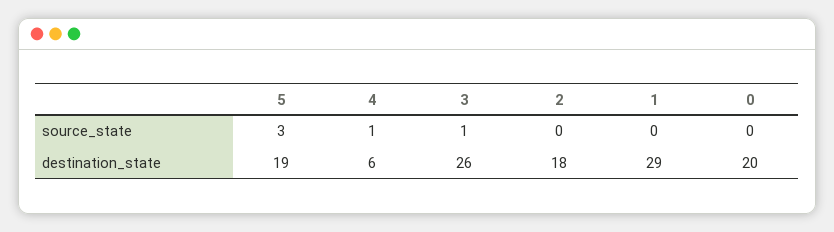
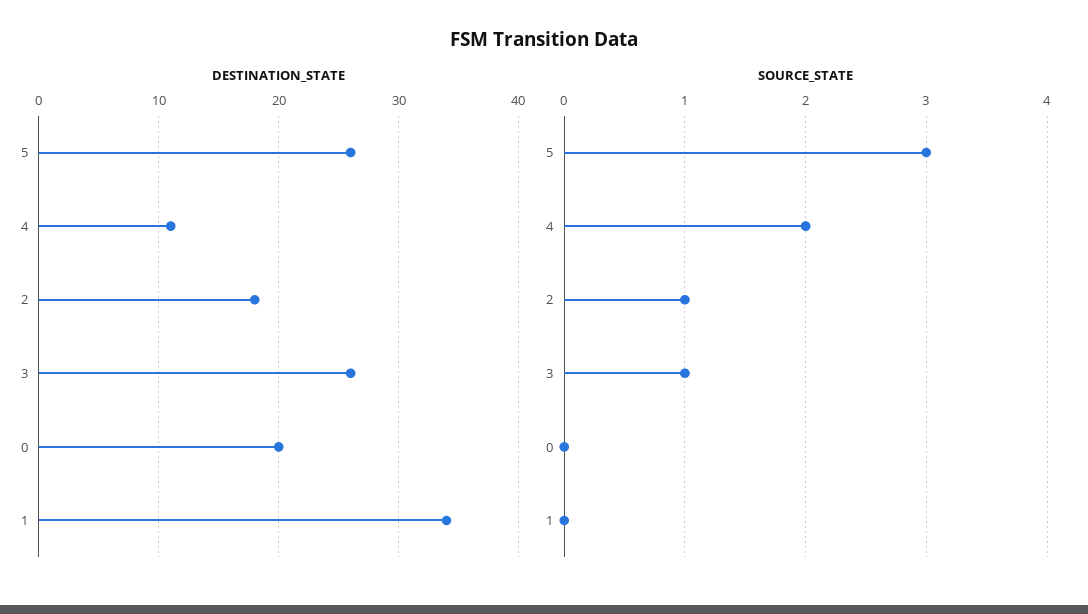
source_state, 4: 1 -> 2
source_state, 2: 0 -> 1
destination_state, 5: 19 -> 26
destination_state, 4: 6 -> 11
destination_state, 1: 29 -> 34

